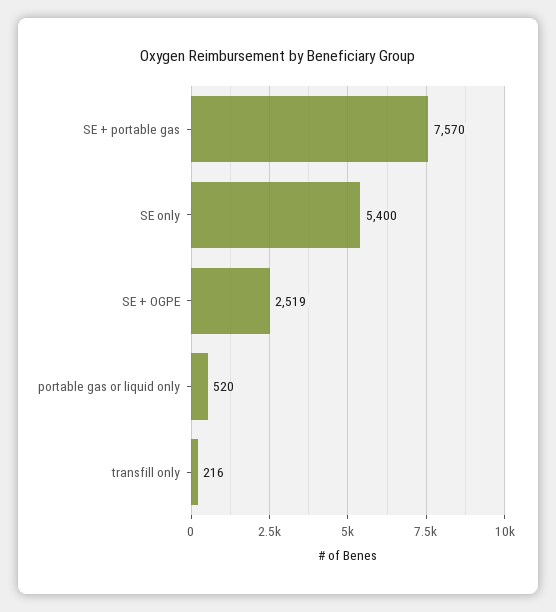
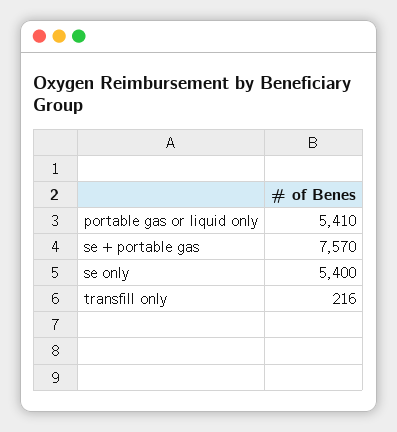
SE + OGPE: 2519 -> none
portable gas or liquid only: 520 -> 5410

